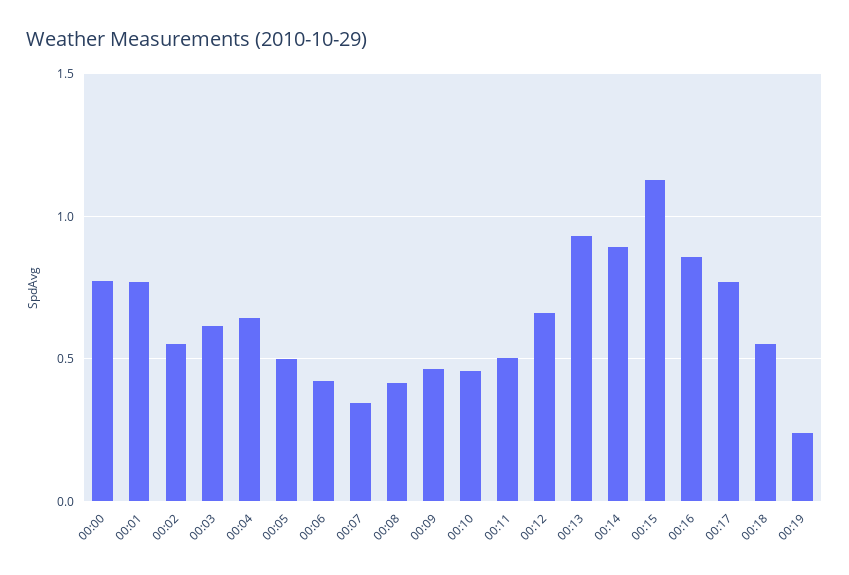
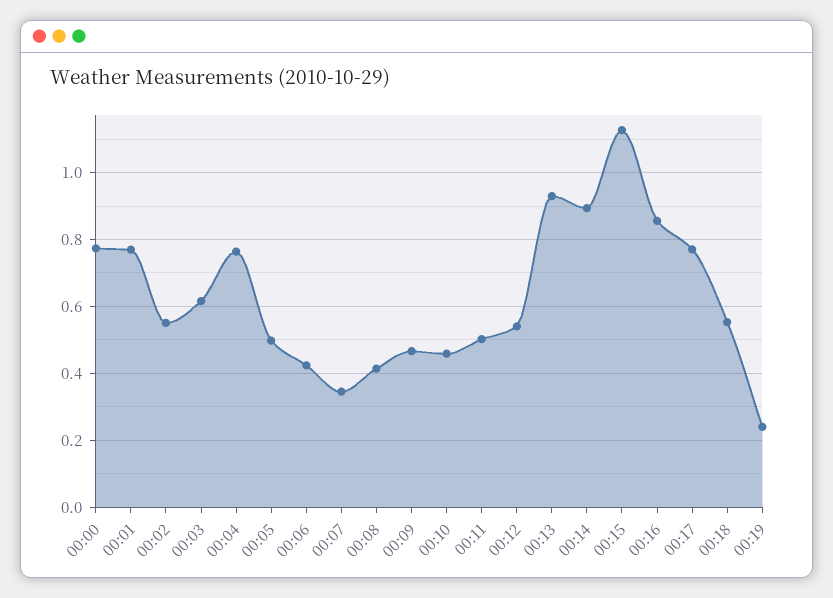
00:04: 0.65 -> 0.76
00:12: 0.65 -> 0.54

